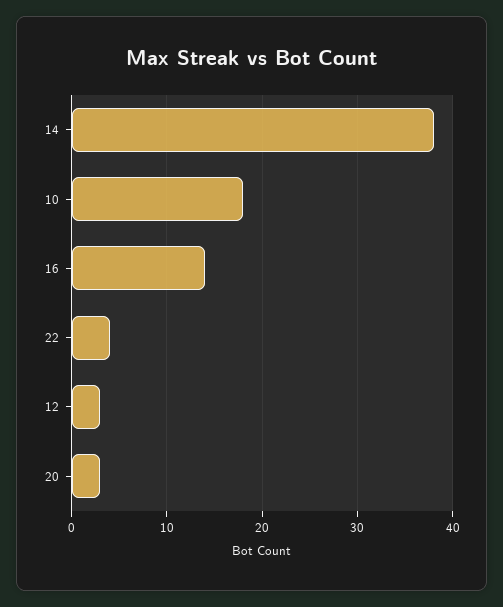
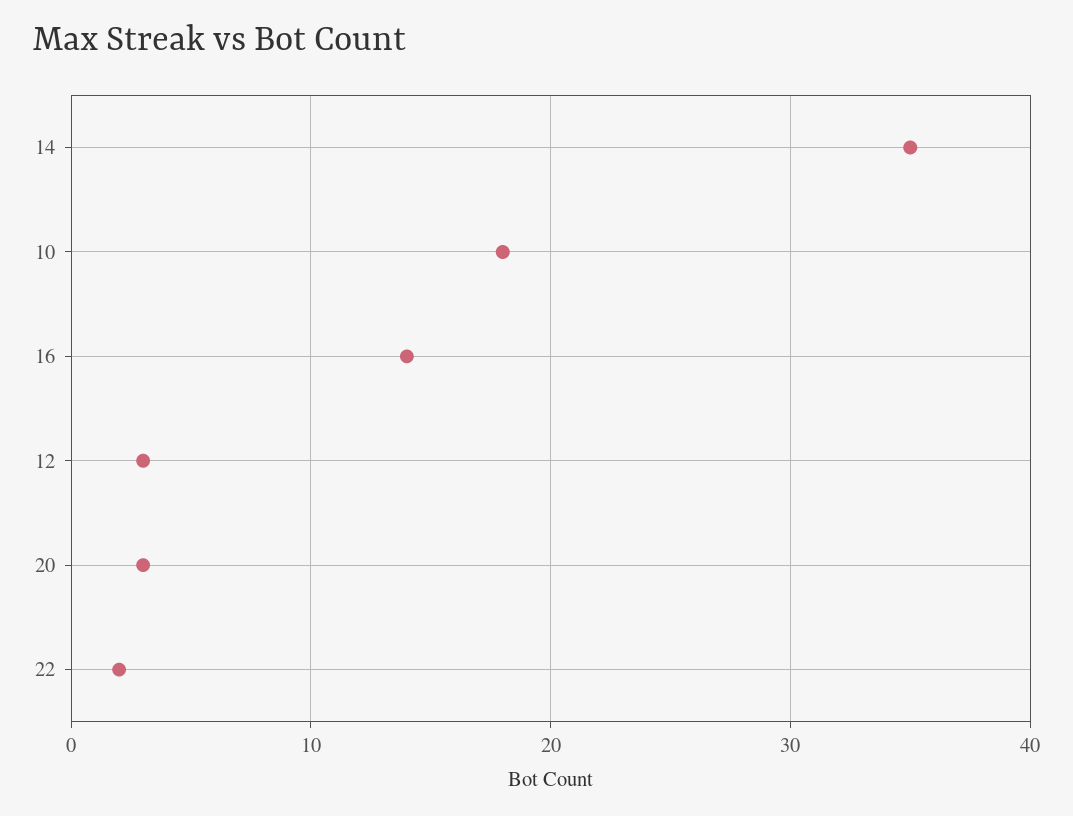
14: 38 -> 35
22: 4 -> 2

